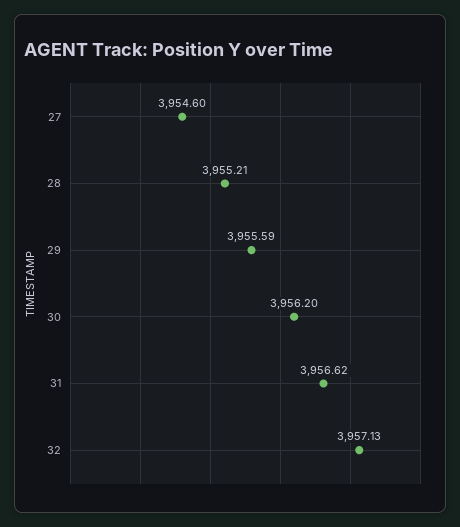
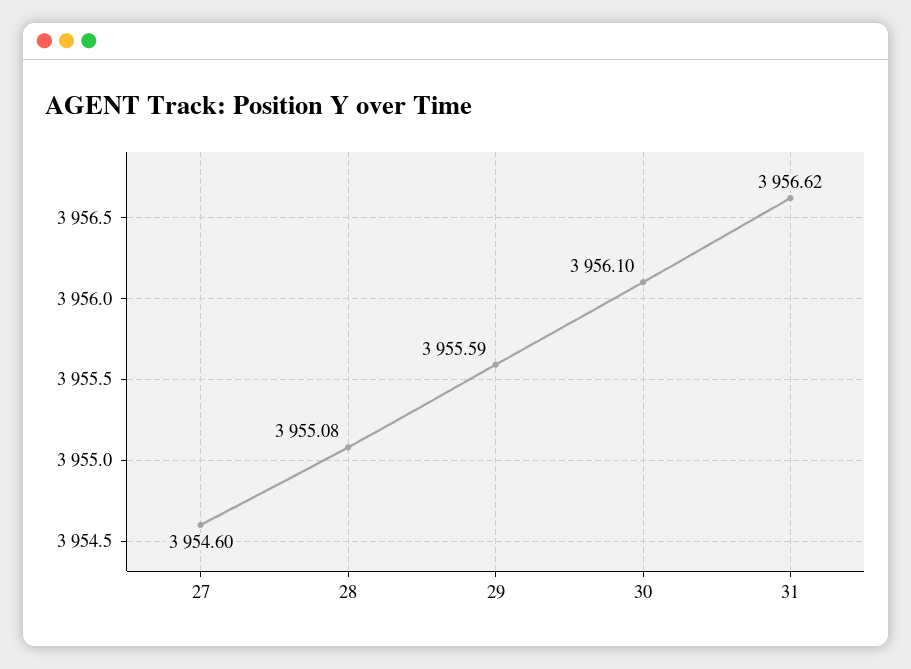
28: 3955.21 -> 3955.08
30: 3956.2 -> 3956.1
32: 3957.13 -> none

